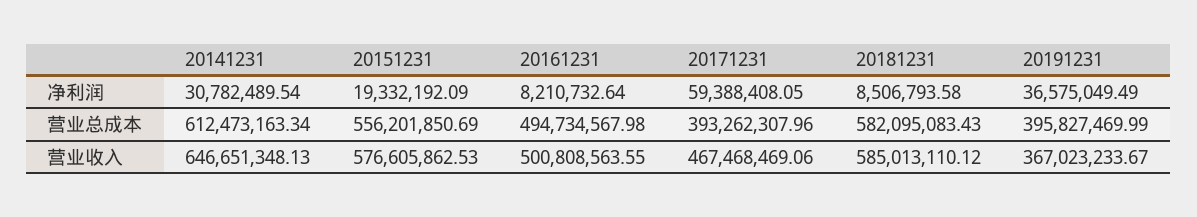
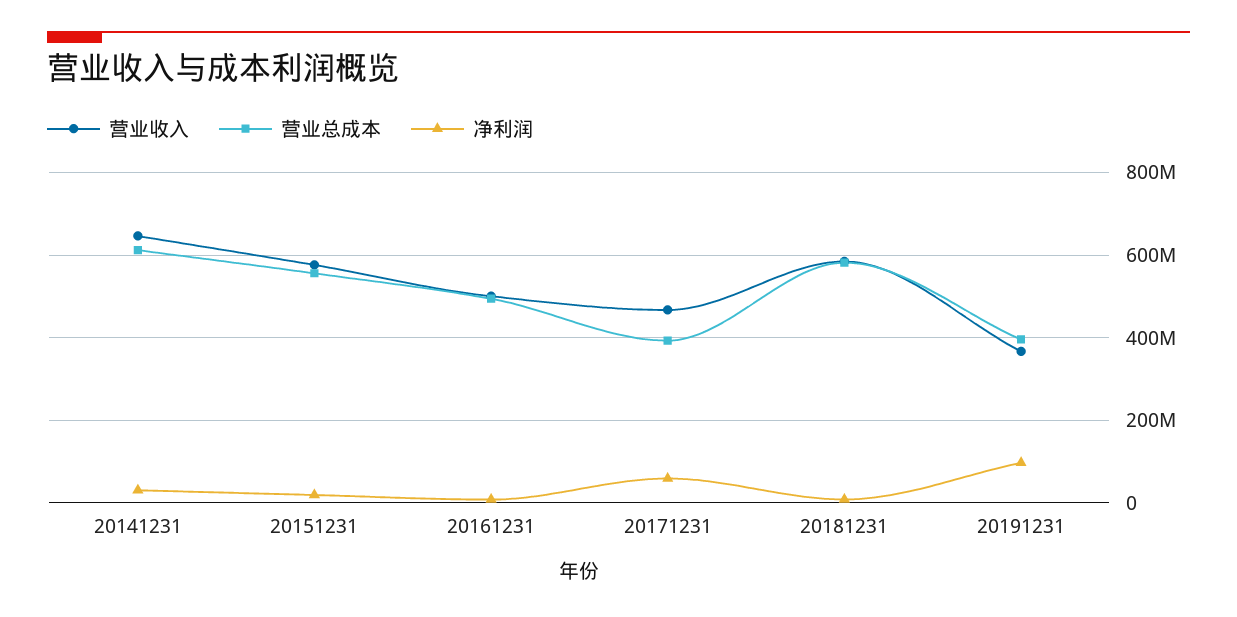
净利润, 20191231: 36575049.49 -> 100000000

